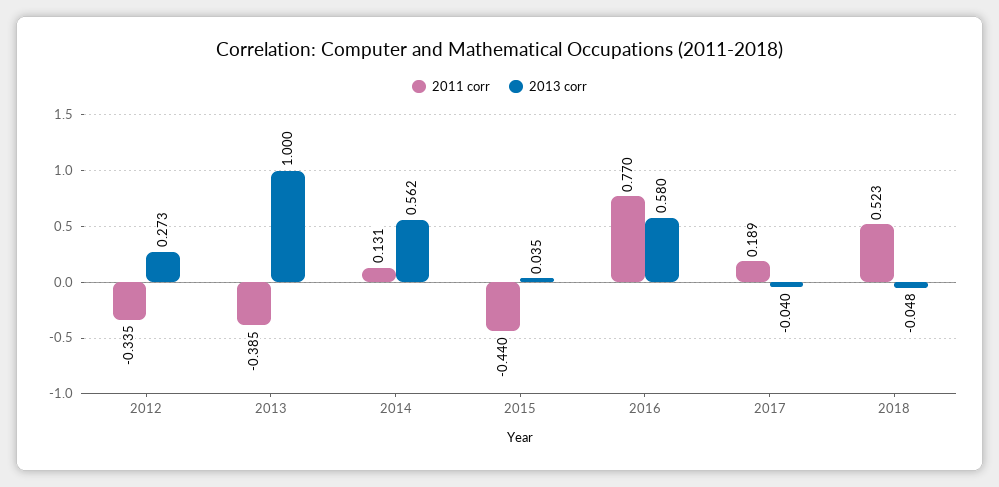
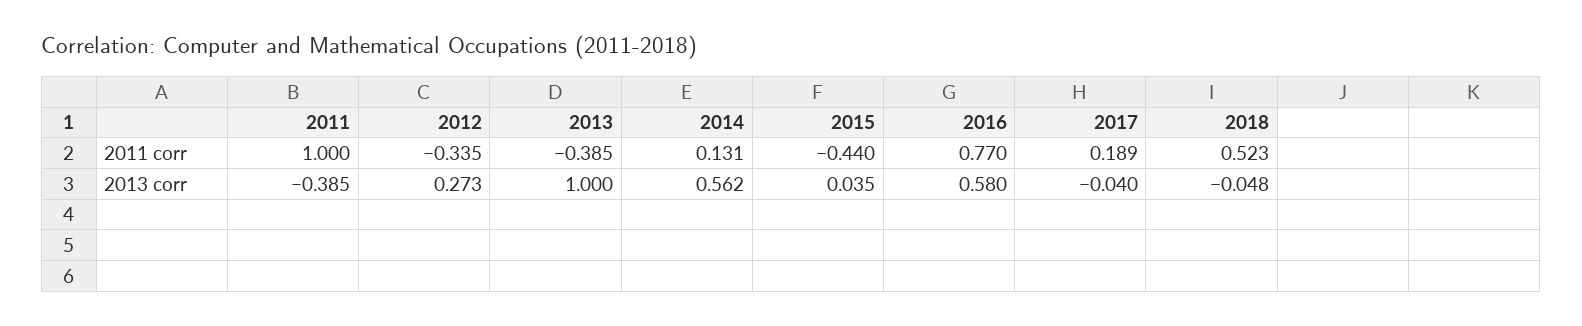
2011 corr, 2011: none -> 1
2013 corr, 2011: none -> -0.385

